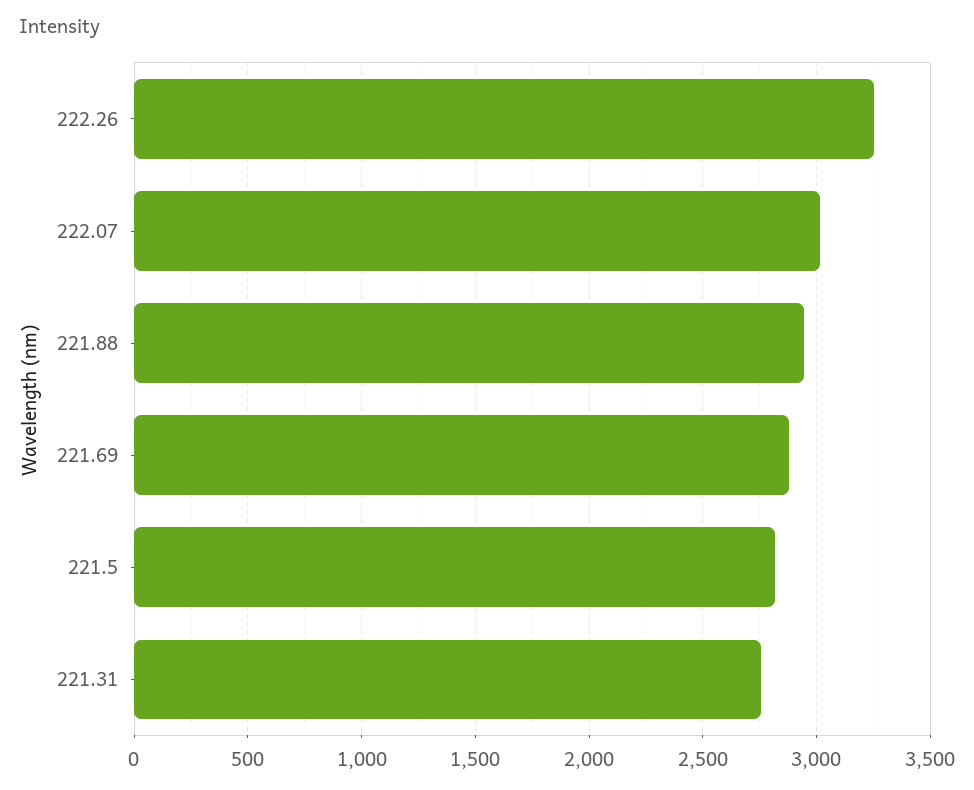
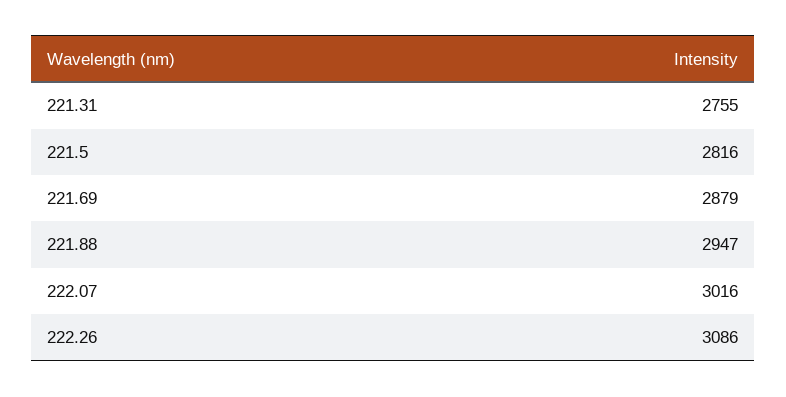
222.26: 3250 -> 3086

